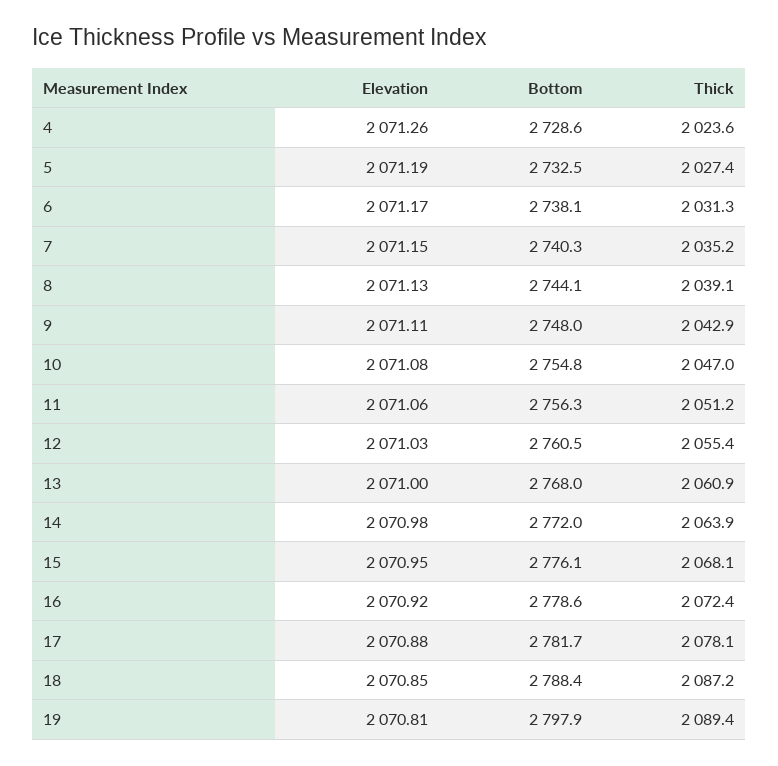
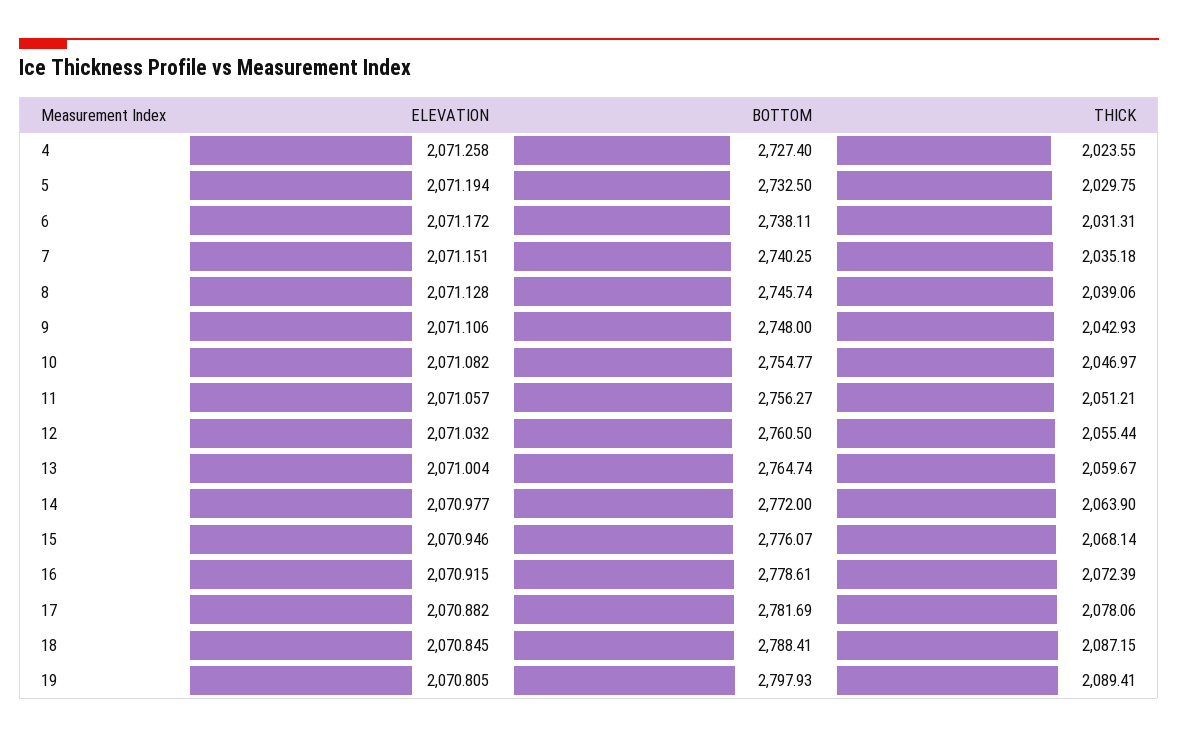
Bottom, 4: 2728.6 -> 2727.4
Thick, 5: 2027.4 -> 2029.75
Bottom, 8: 2744.1 -> 2745.74
Bottom, 13: 2768 -> 2764.74
Thick, 13: 2060.9 -> 2059.67

